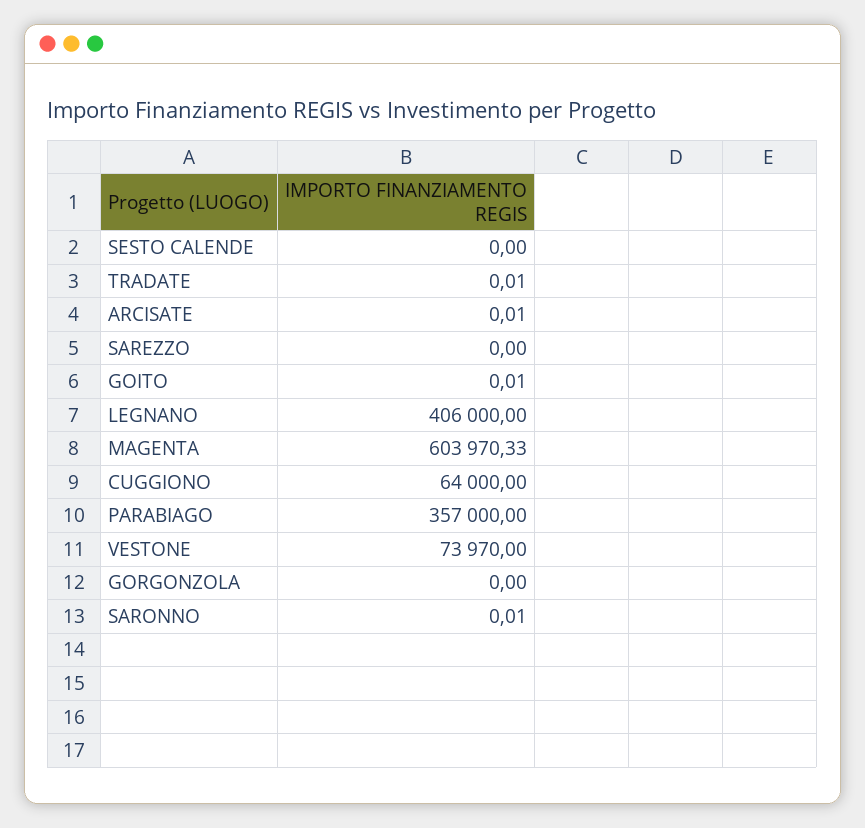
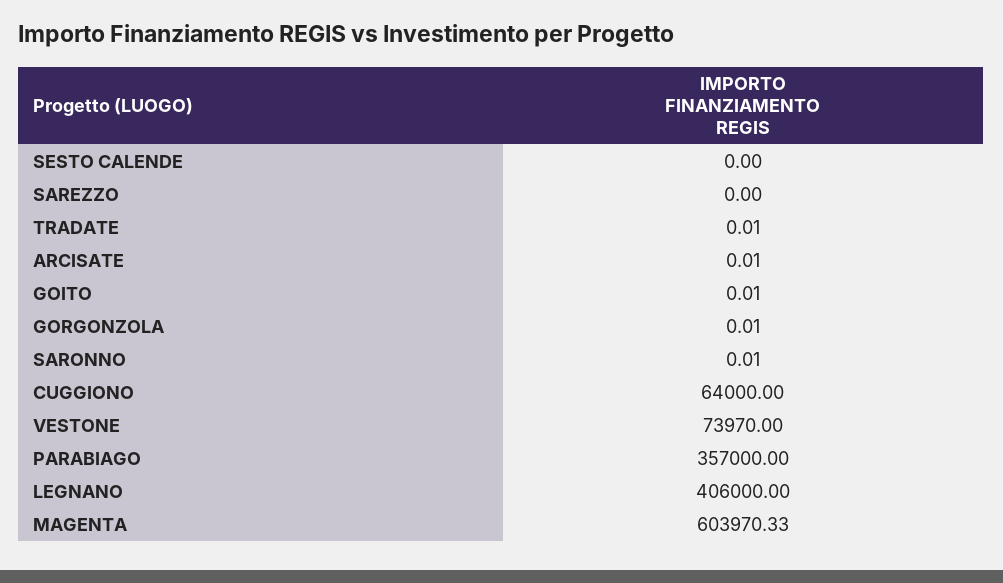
GORGONZOLA: 0 -> 0.01

